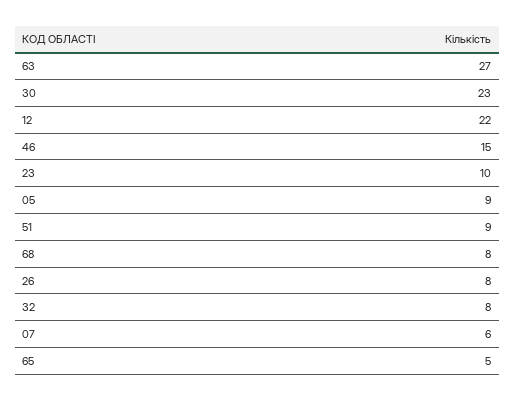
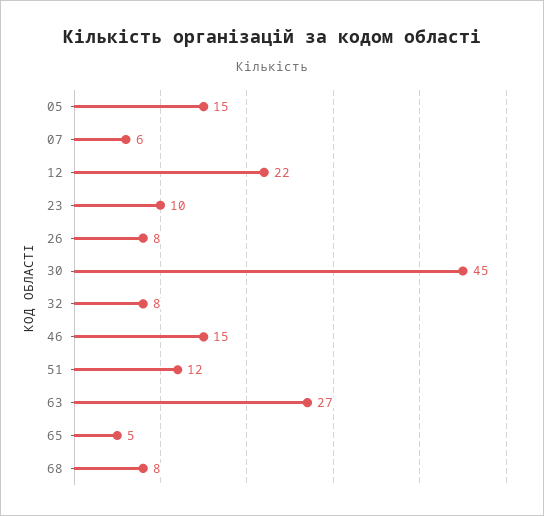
30: 23 -> 45
05: 9 -> 15
51: 9 -> 12

